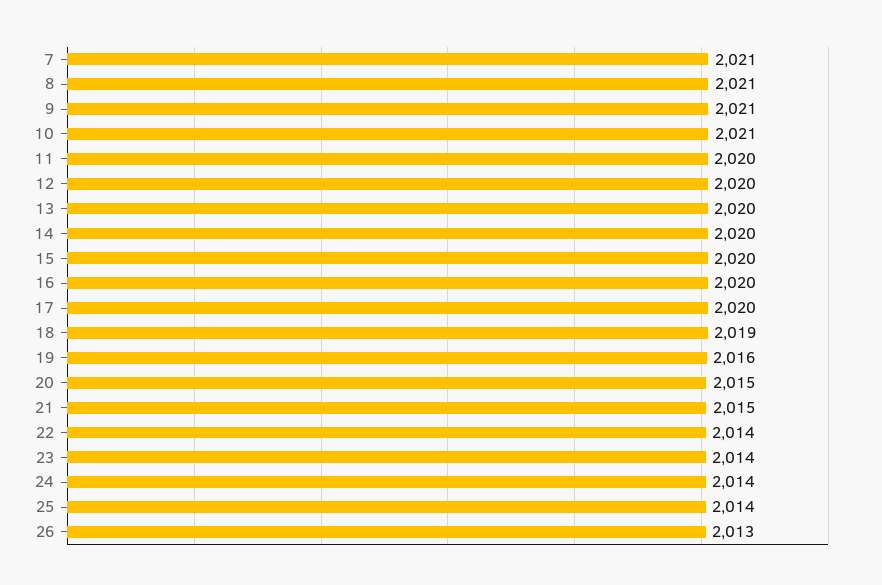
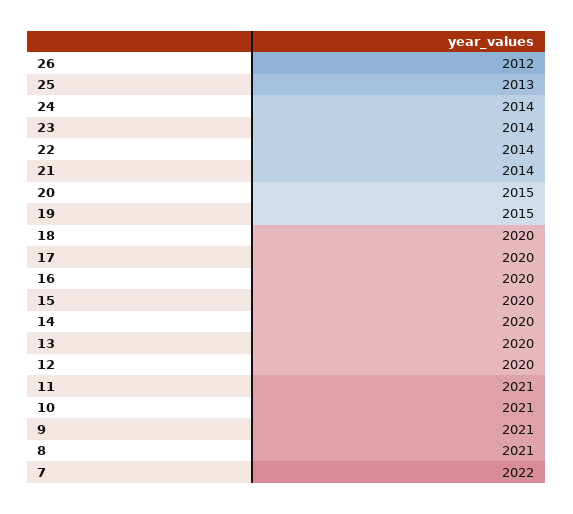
7: 2021 -> 2022
11: 2020 -> 2021
18: 2019 -> 2020
19: 2016 -> 2015
21: 2015 -> 2014
25: 2014 -> 2013
26: 2013 -> 2012

